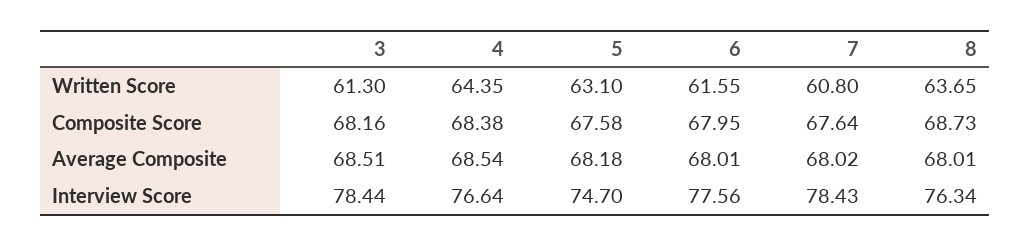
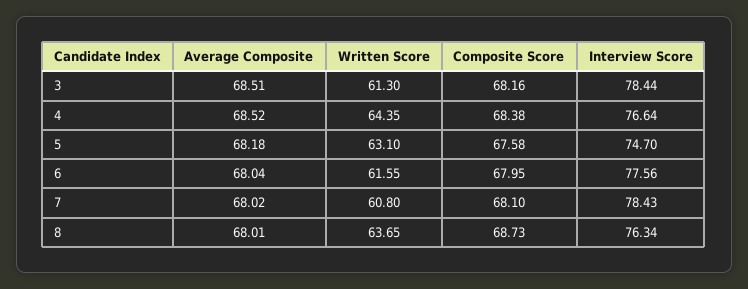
7, Composite Score: 67.64 -> 68.1
4, Average Composite: 68.54 -> 68.52
6, Average Composite: 68.01 -> 68.04

